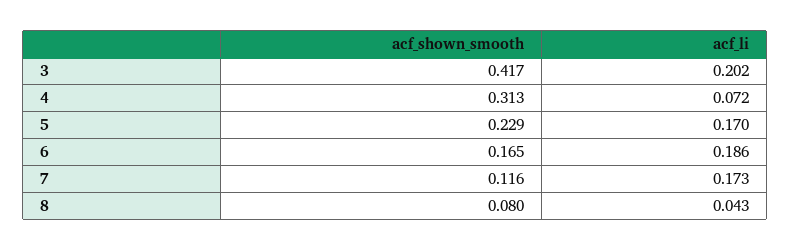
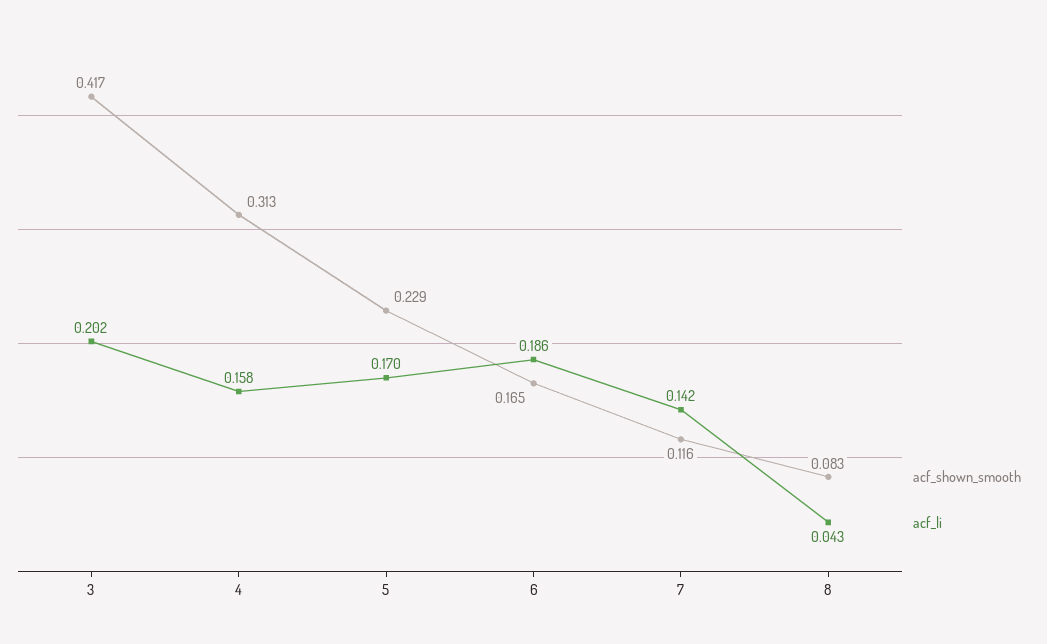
acf_li, 4: 0.072 -> 0.158
acf_li, 7: 0.173 -> 0.142
acf_shown_smooth, 8: 0.08 -> 0.083

